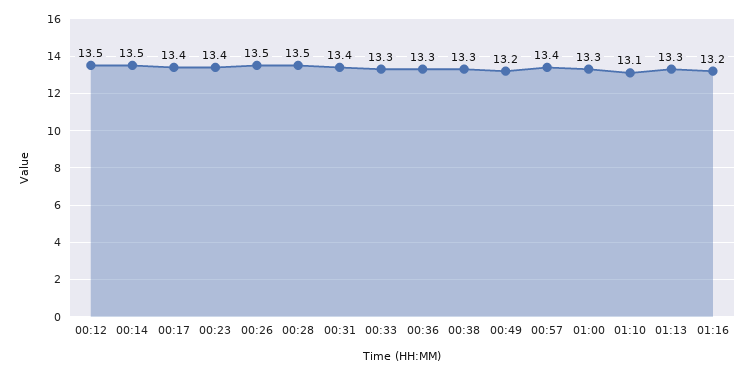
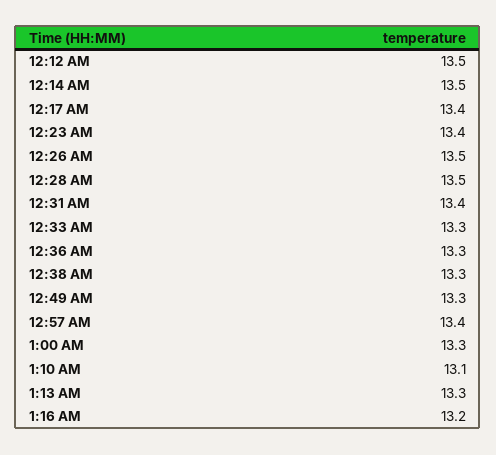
00:49: 13.2 -> 13.3

